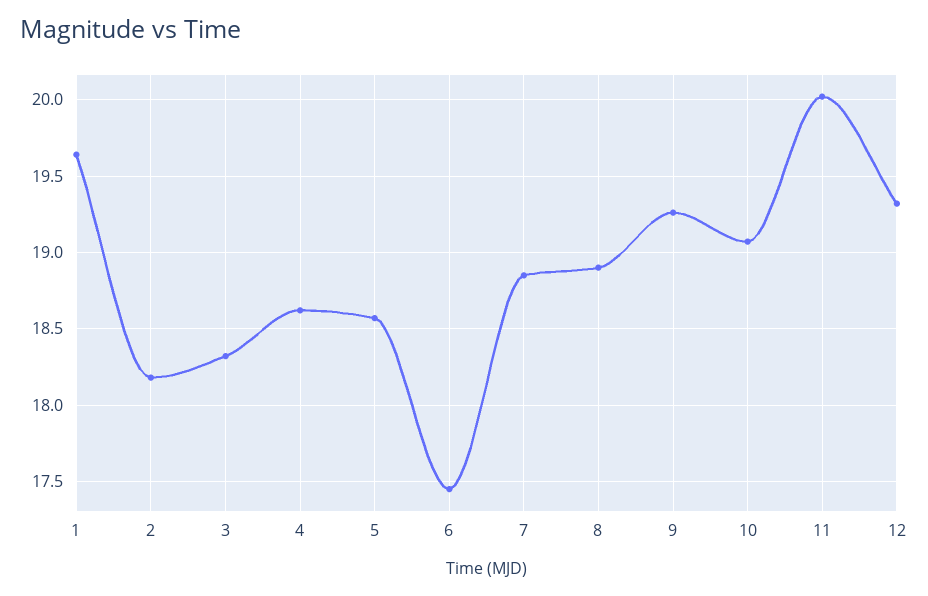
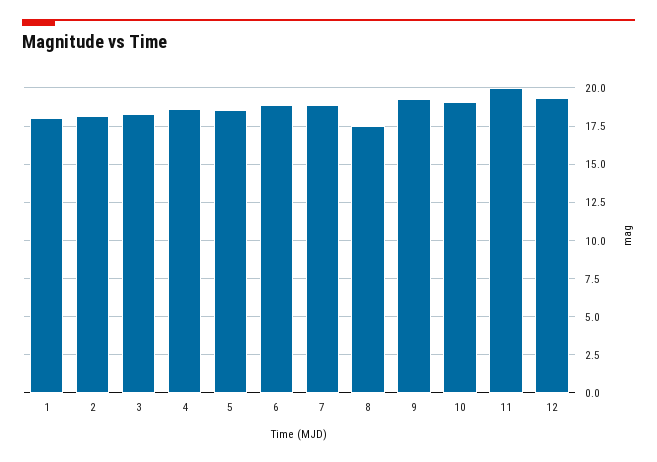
1: 19.65 -> 18
6: 17.45 -> 19
8: 18.9 -> 17.5

